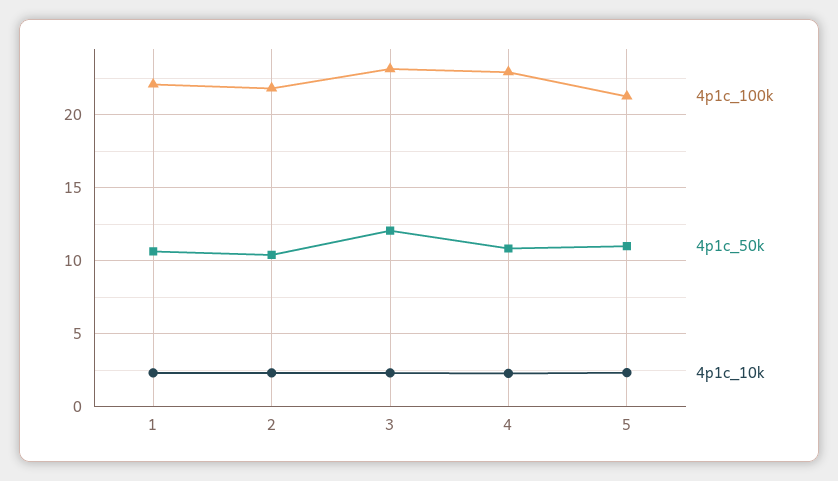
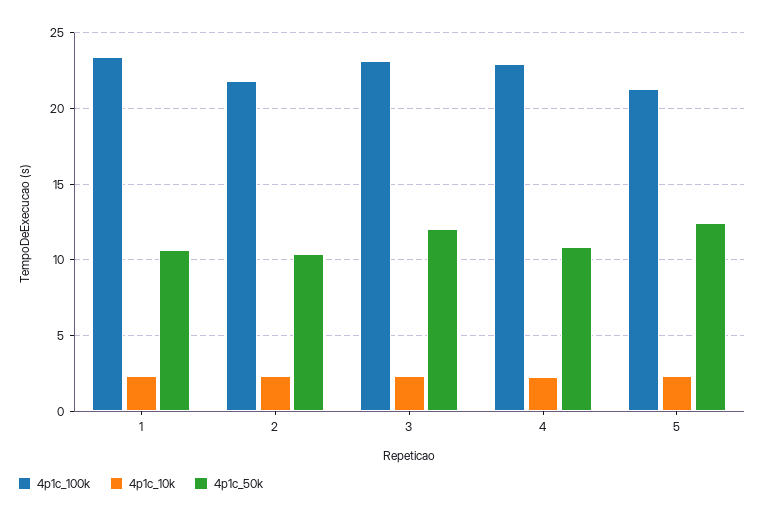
4p1c_100k, 1: 22 -> 23.5
4p1c_50k, 5: 11 -> 12.5

